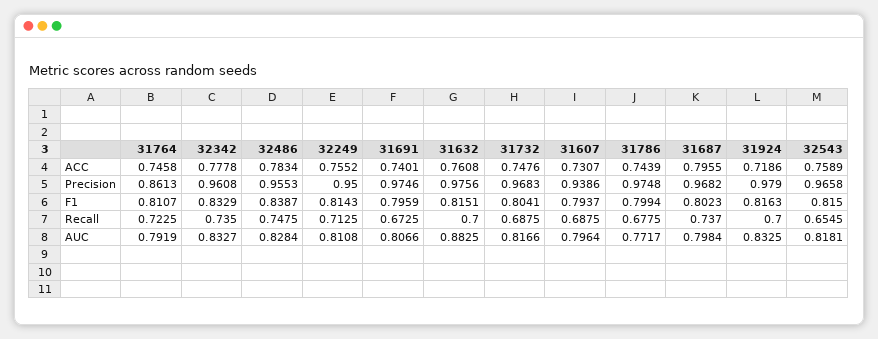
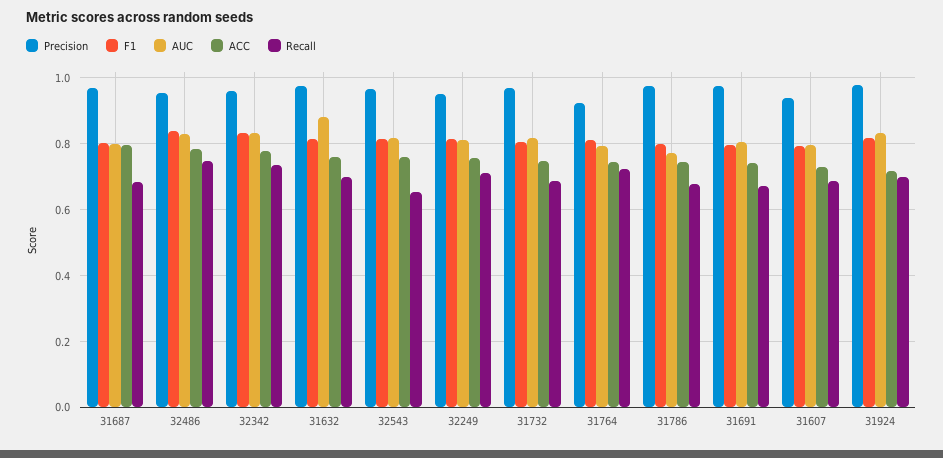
Precision, 31764: 0.8613 -> 0.92
Recall, 31687: 0.737 -> 0.68

